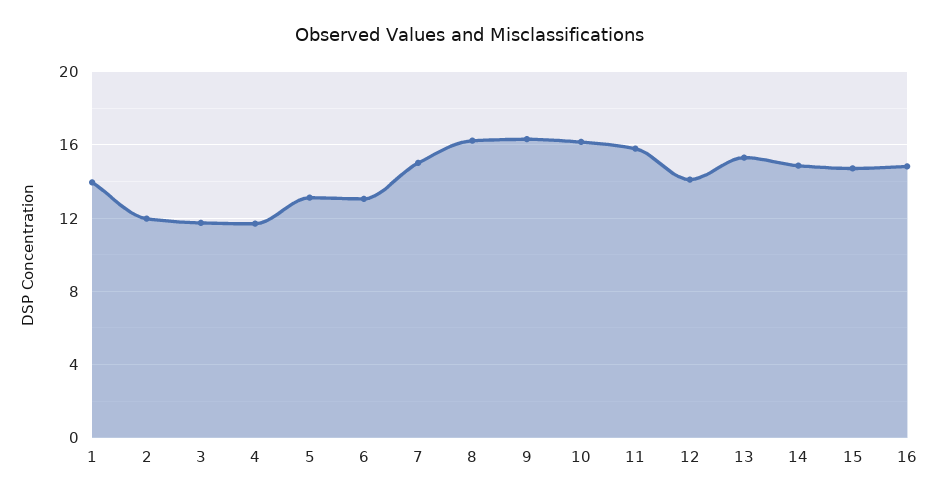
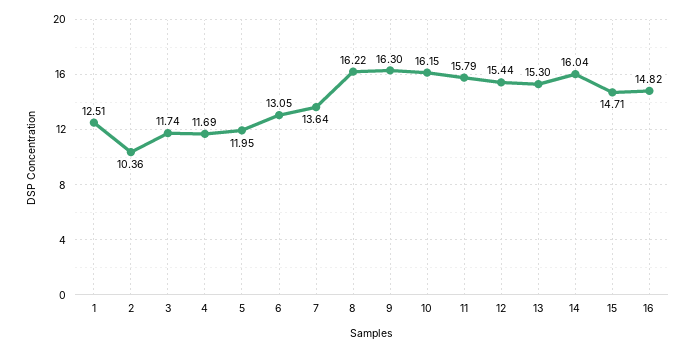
1: 14 -> 12.51
2: 12 -> 10.36
5: 13 -> 11.95
7: 15 -> 13.64
12: 14 -> 15.44
14: 15 -> 16.04

